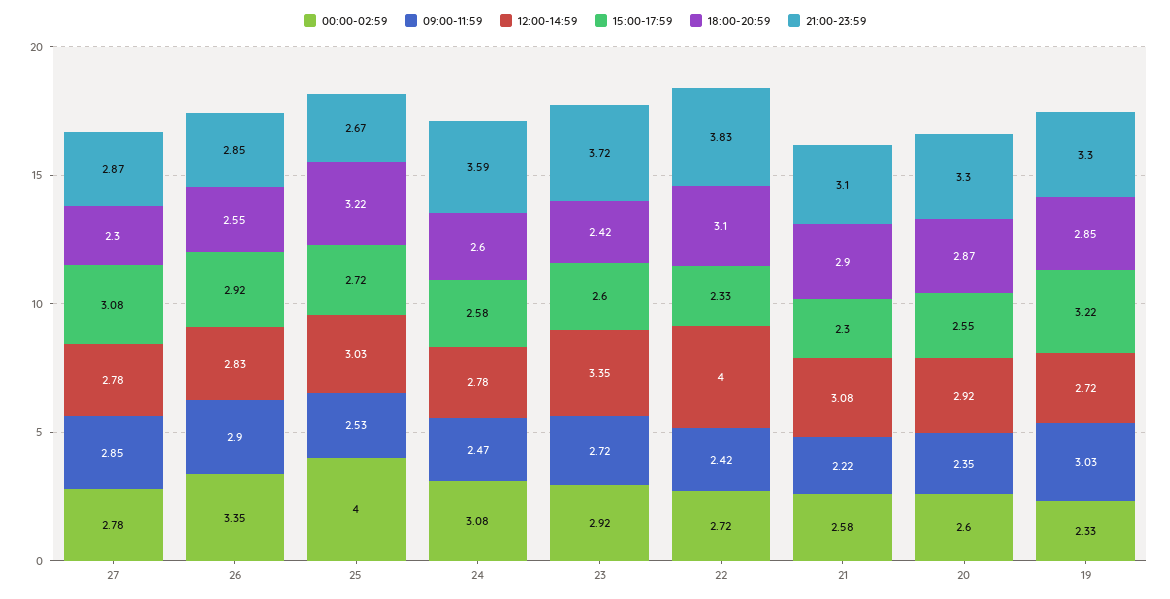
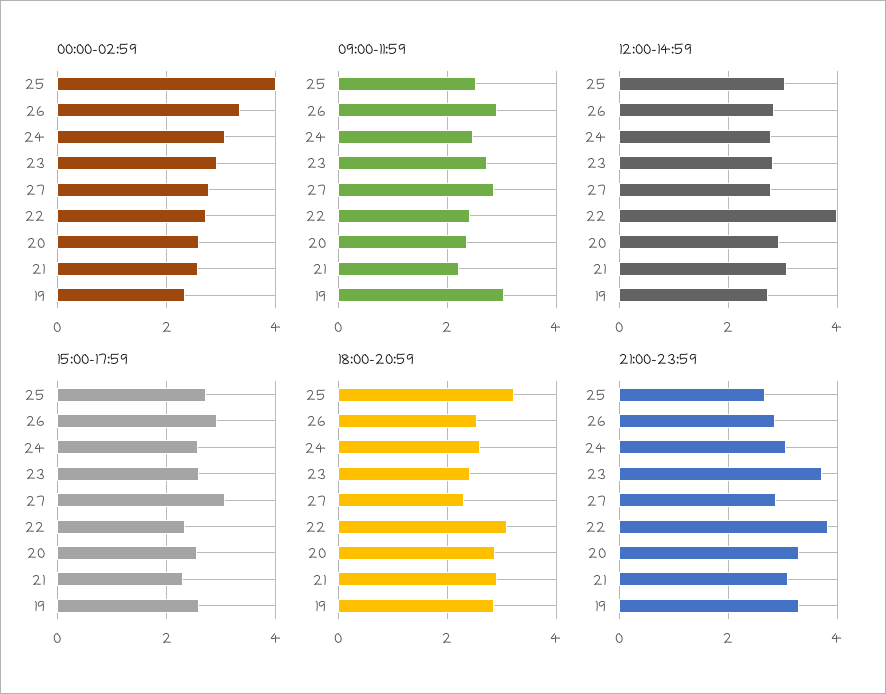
21:00-23:59, 24: 3.59 -> 3
12:00-14:59, 23: 3.35 -> 2.8
15:00-17:59, 19: 3.22 -> 2.6

